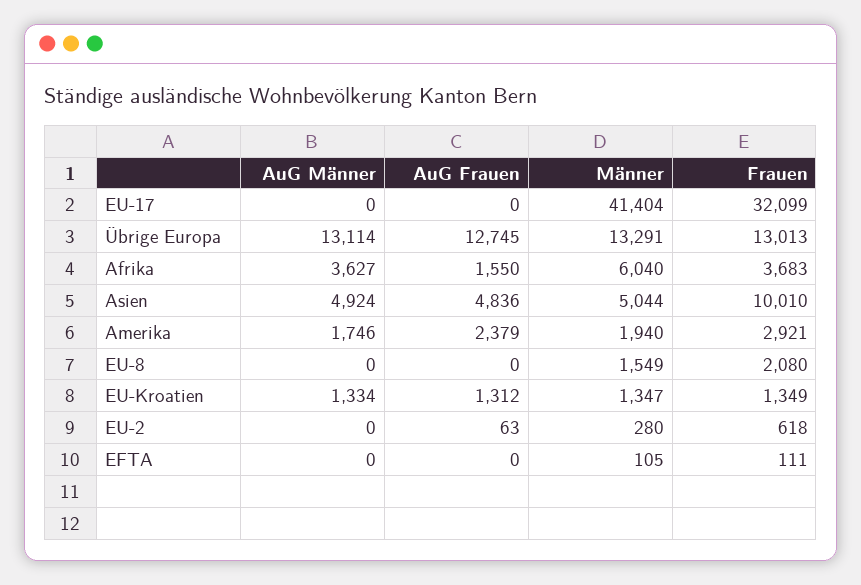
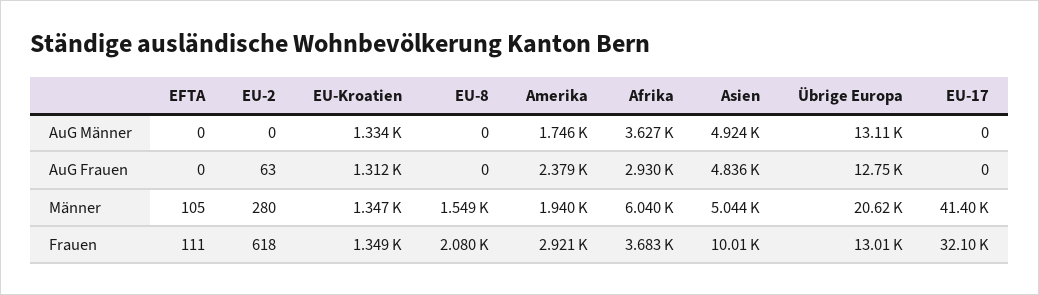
Männer, Übrige Europa: 13291 -> 20620
AuG Frauen, Afrika: 1550 -> 2930

